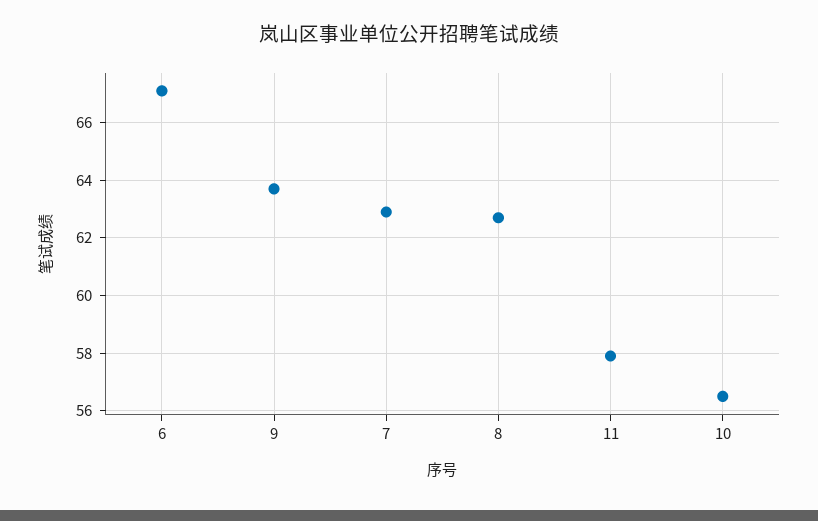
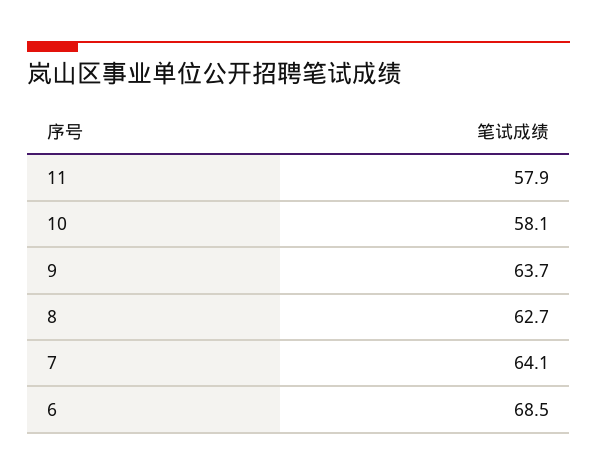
6: 67 -> 68.5
7: 63 -> 64.1
10: 56.5 -> 58.1

